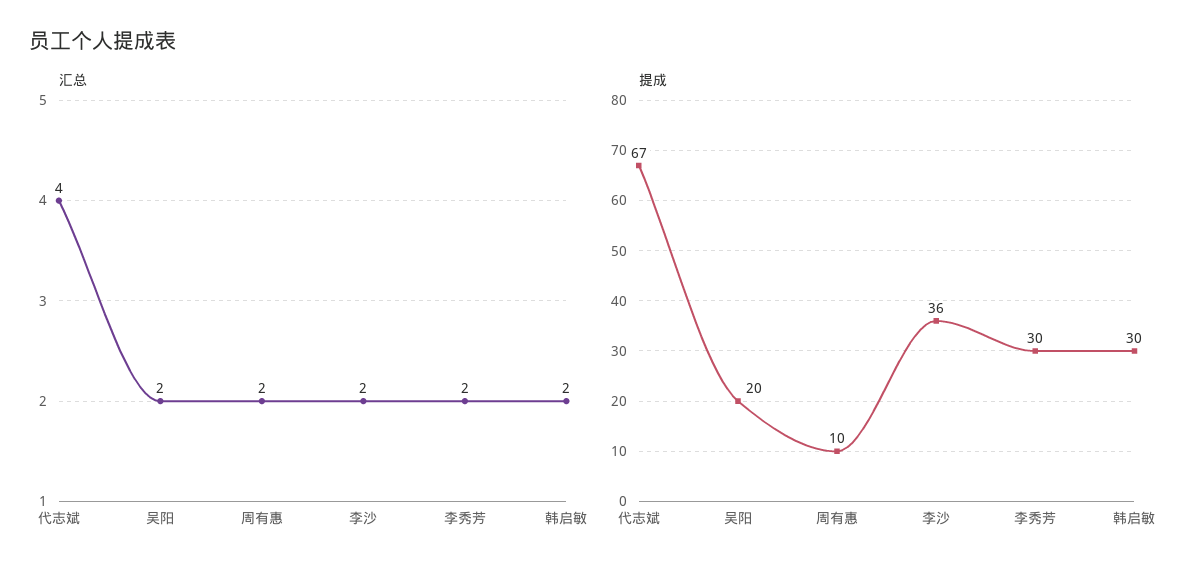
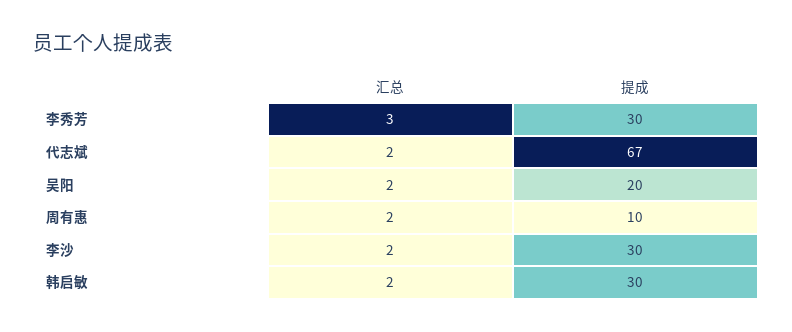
汇总, 代志斌: 4 -> 2
汇总, 李秀芳: 2 -> 3
提成, 李沙: 36 -> 30

